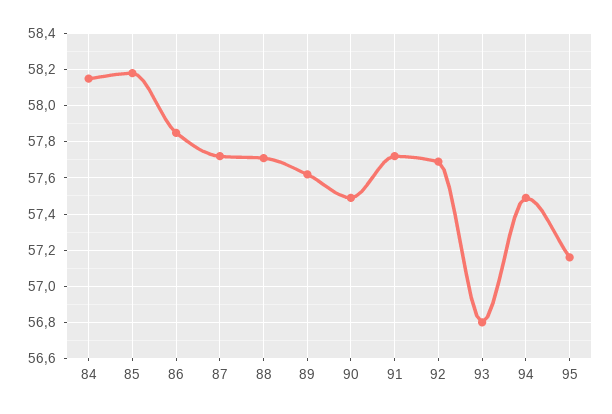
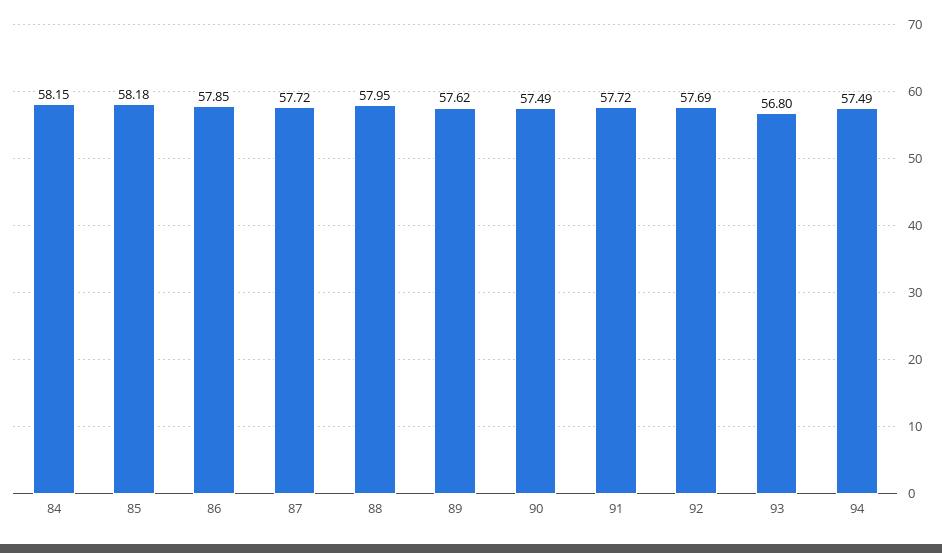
88: 57.7 -> 57.95
95: 57.15 -> none

